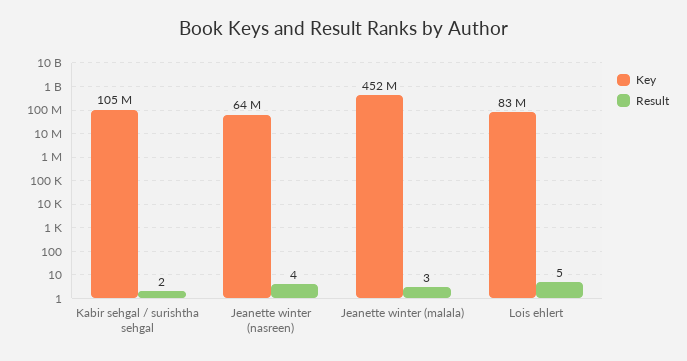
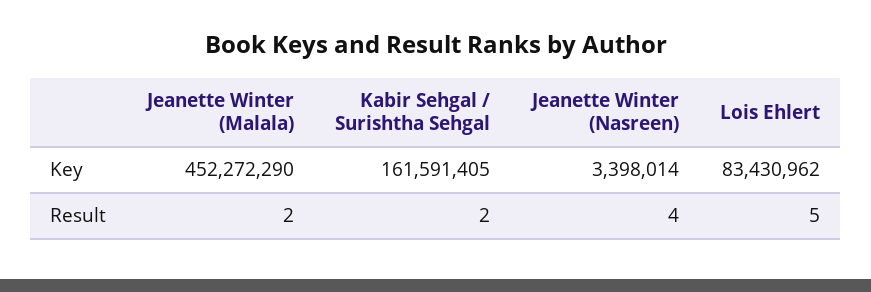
Key, Kabir sehgal / surishtha sehgal: 105000000 -> 161591405
Key, Jeanette winter (nasreen): 64000000 -> 3398014
Result, Jeanette winter (malala): 3 -> 2

